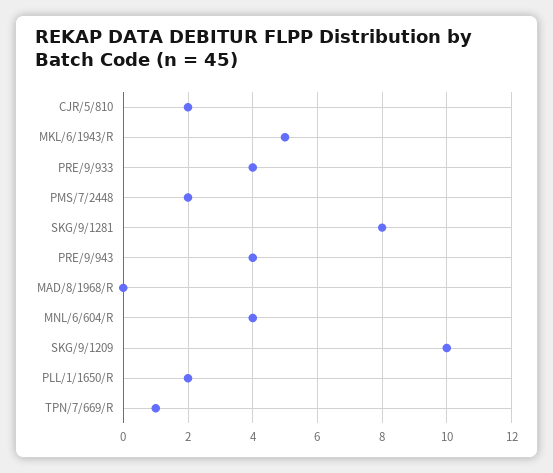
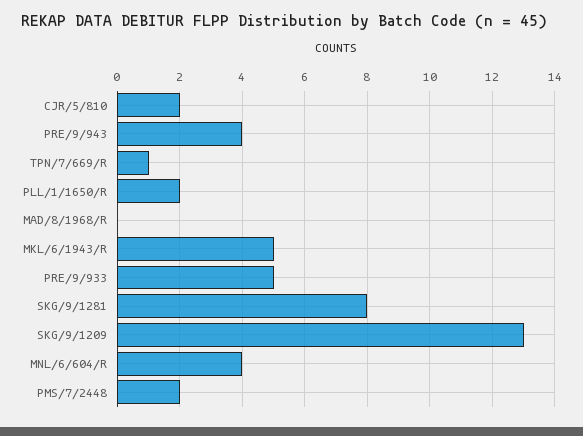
PRE/9/933: 4 -> 5
SKG/9/1209: 10 -> 13

